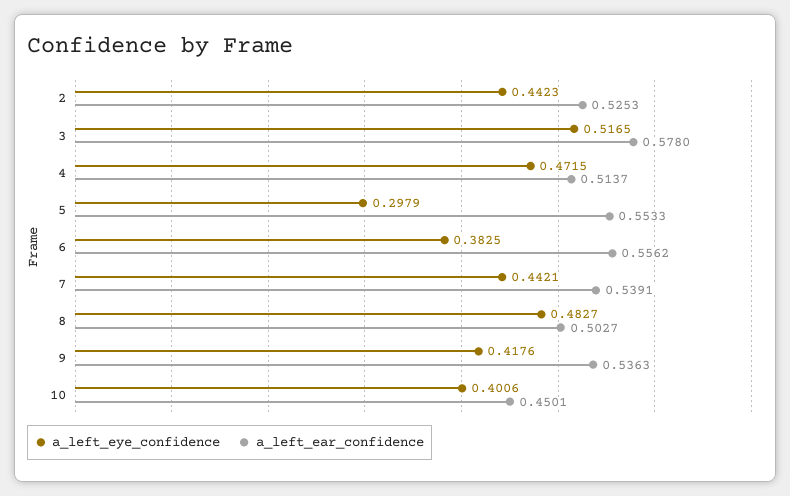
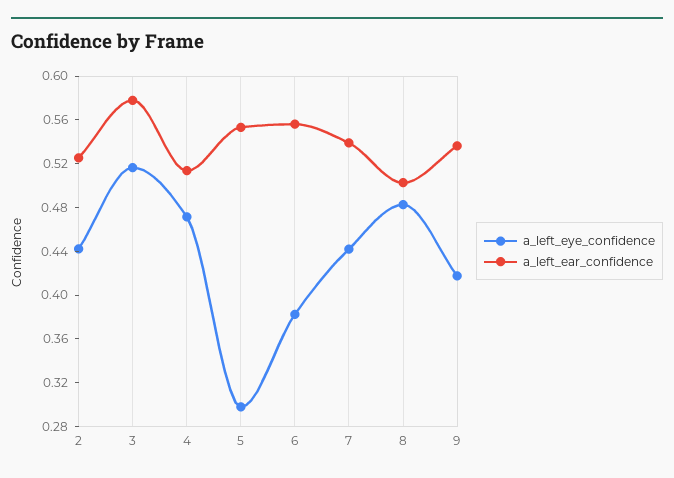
a_left_eye_confidence, 10: 0.4006 -> none
a_left_ear_confidence, 10: 0.4501 -> none

